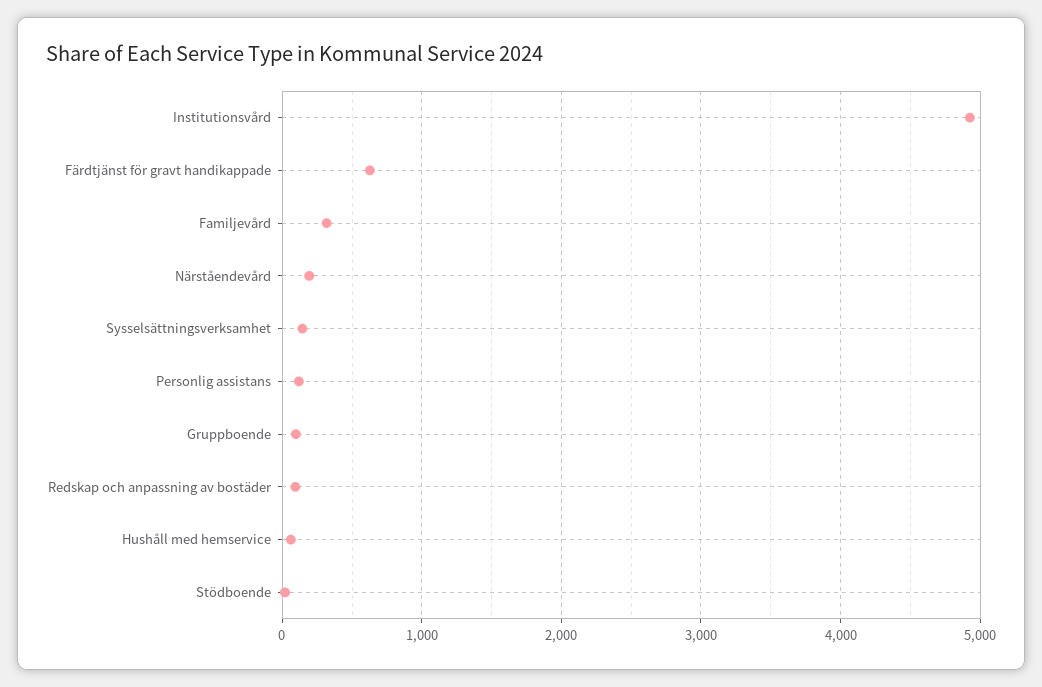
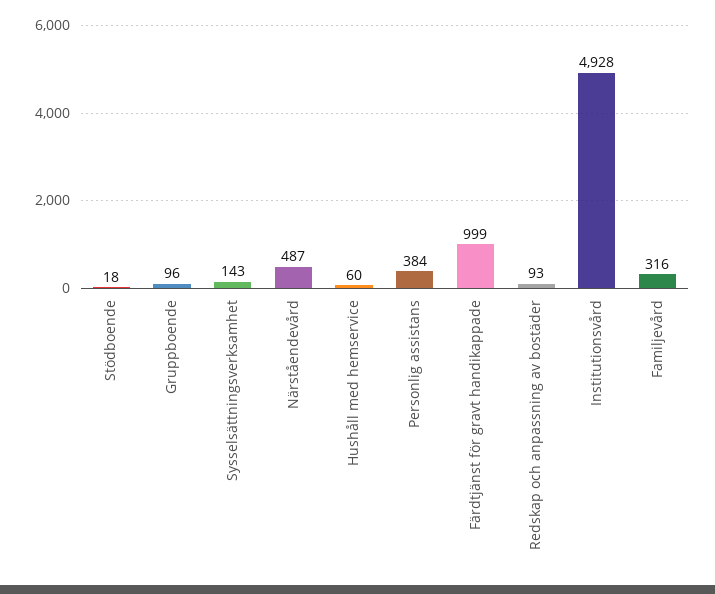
Färdtjänst för gravt handikappade: 600 -> 999
Närståendevård: 200 -> 487
Personlig assistans: 100 -> 384

